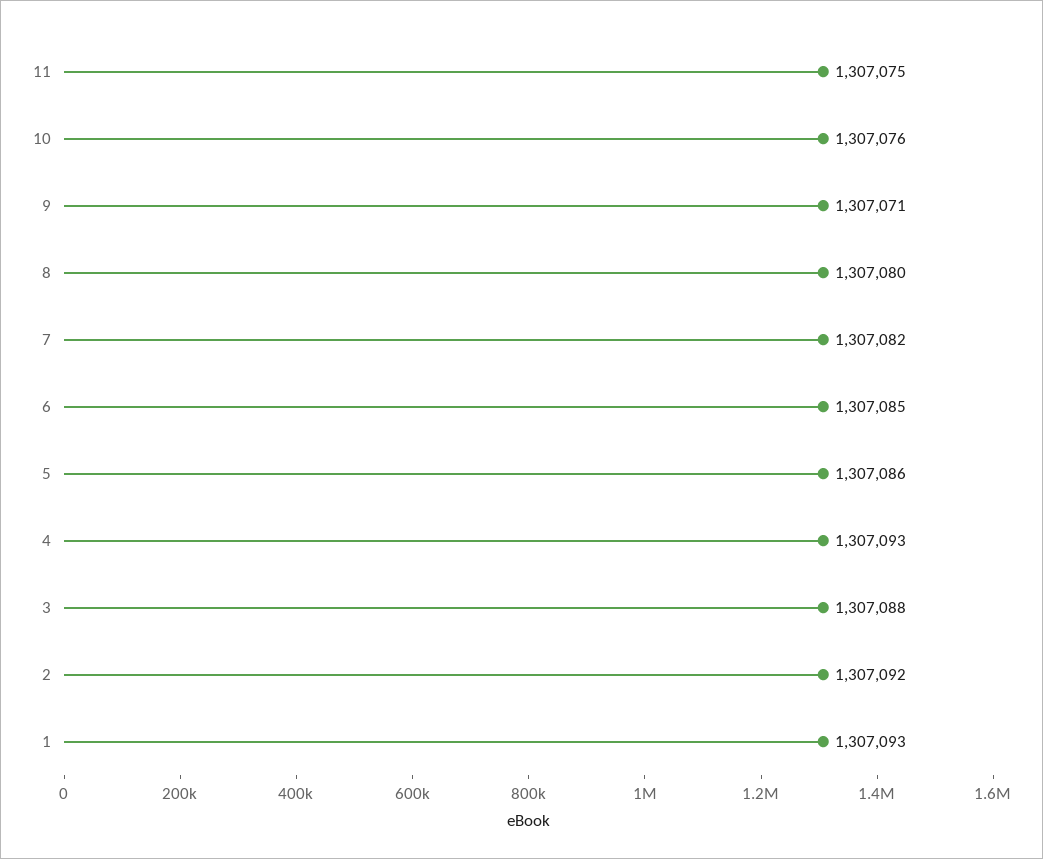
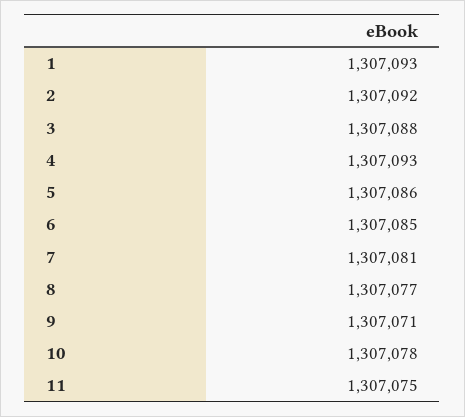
10: 1307076 -> 1307078
8: 1307080 -> 1307077
7: 1307082 -> 1307081

